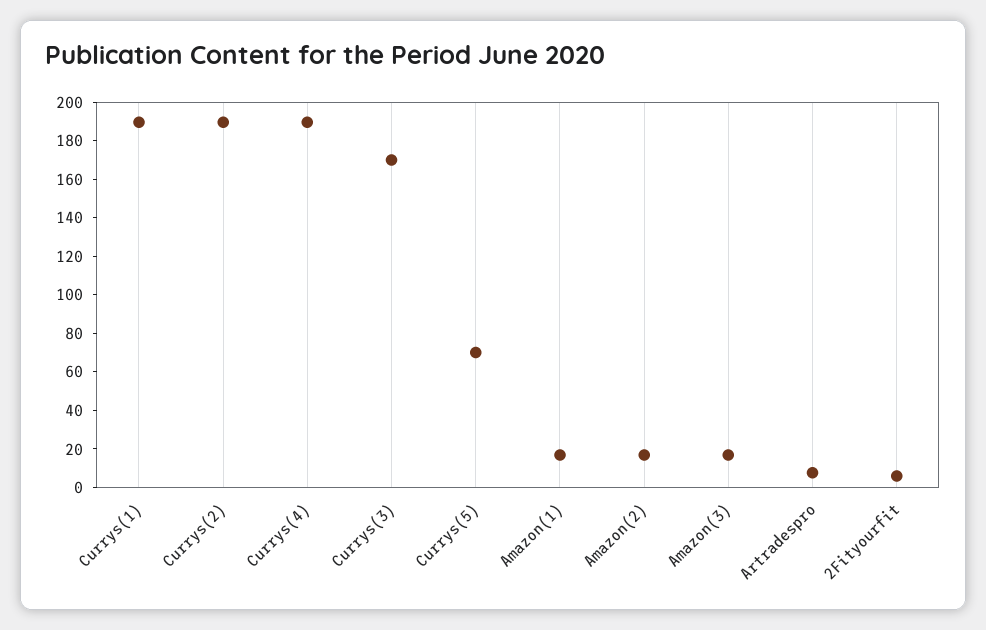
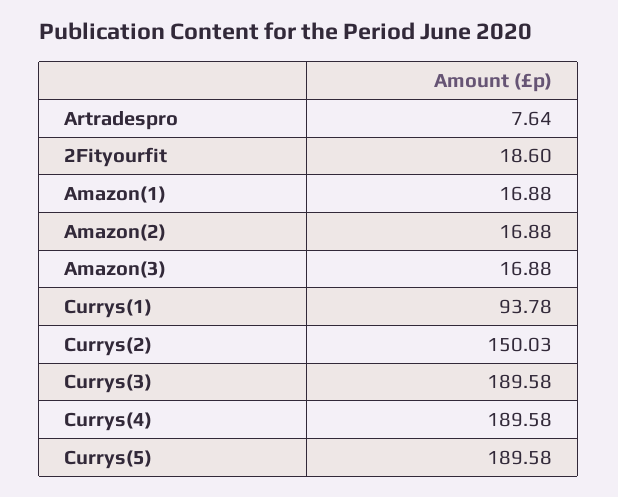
Currys(1): 190 -> 93.78
Currys(2): 190 -> 150.03
Currys(3): 170 -> 189.58
Currys(5): 70 -> 189.58
2Fityourfit: 5 -> 18.6

